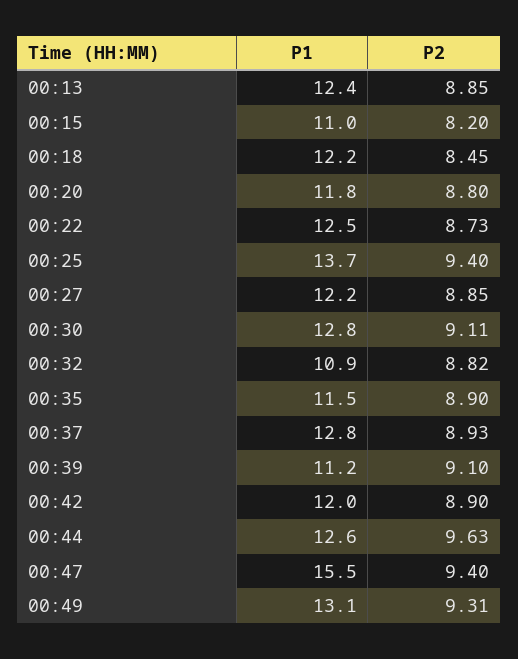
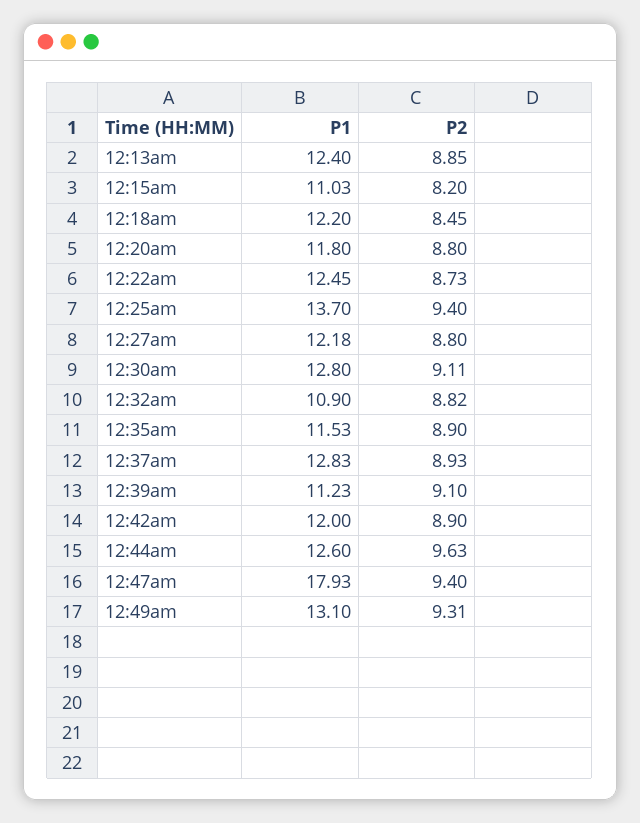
P2, 00:27: 8.85 -> 8.8
P1, 00:47: 15.5 -> 17.93

